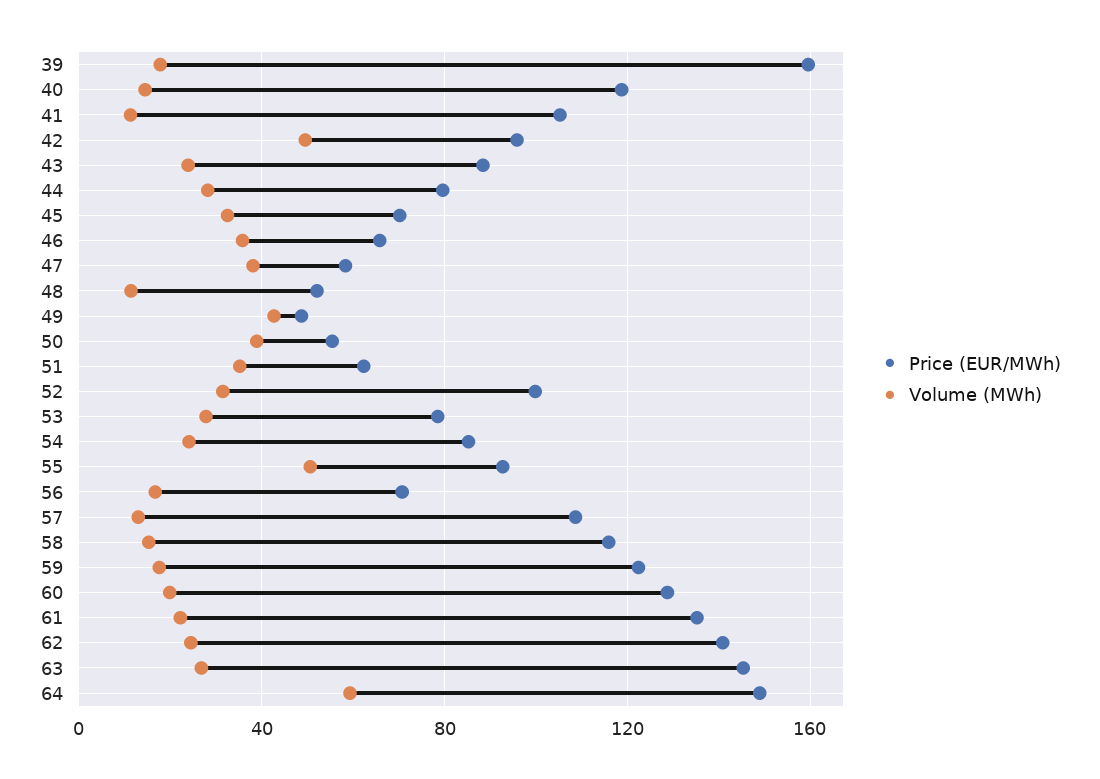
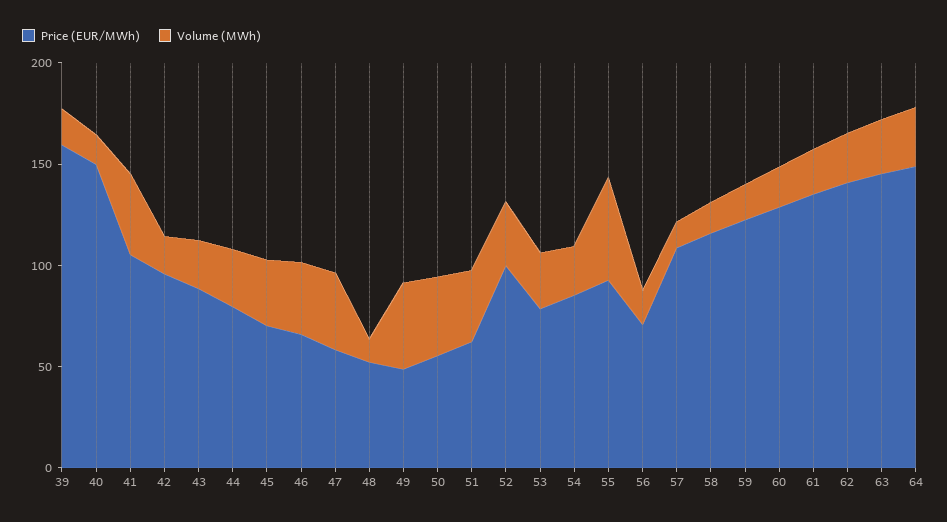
Price (EUR/MWh), 40: 120 -> 150
Volume (MWh), 41: 10 -> 40
Volume (MWh), 42: 50 -> 20
Volume (MWh), 64: 60 -> 30

